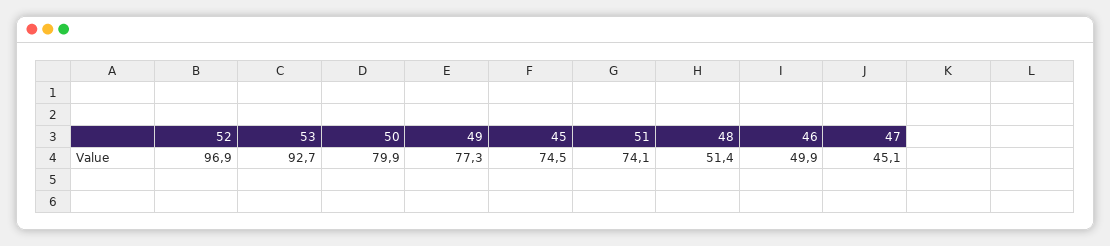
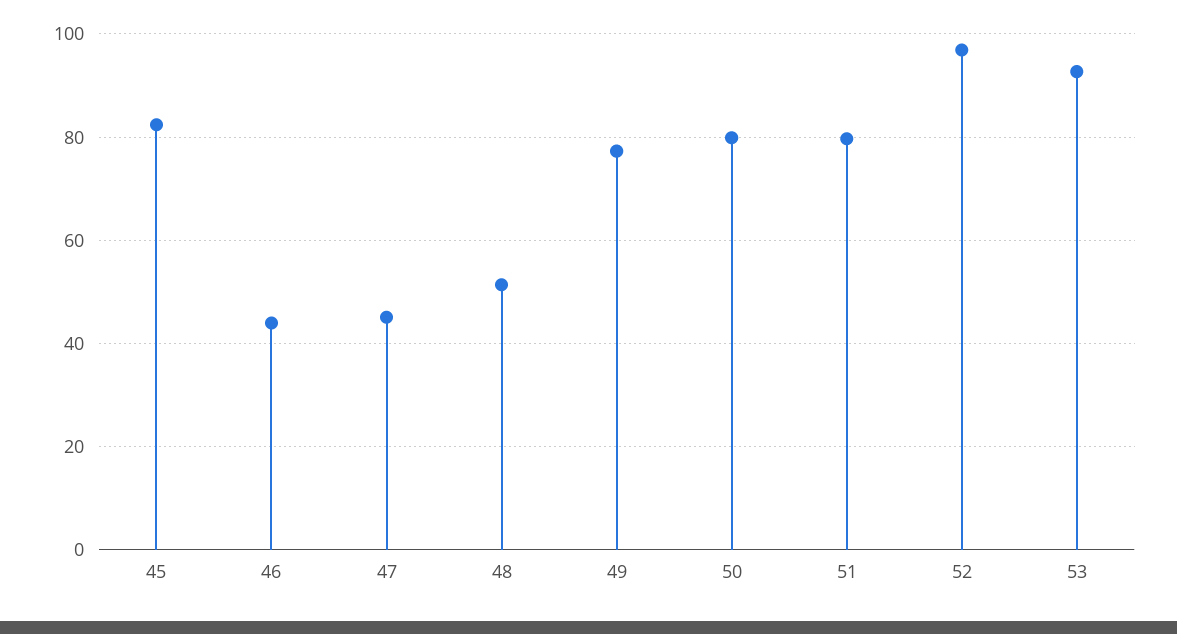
45: 74.5 -> 82
51: 74.1 -> 80
46: 49.9 -> 44

